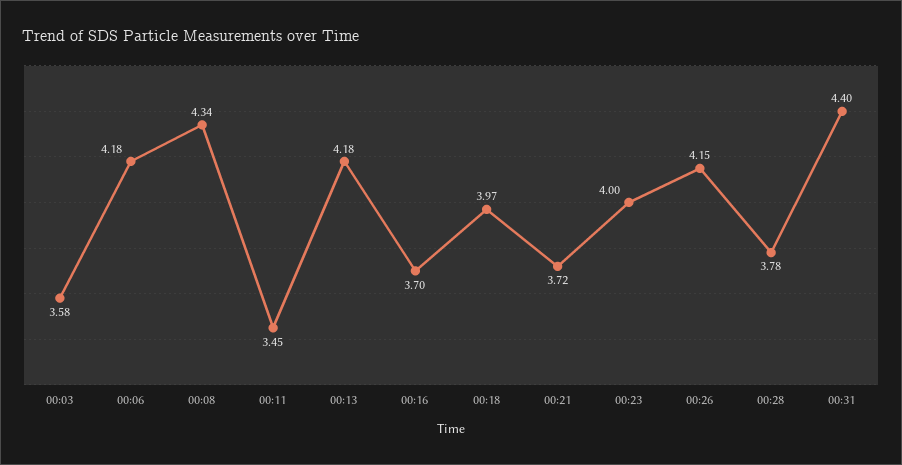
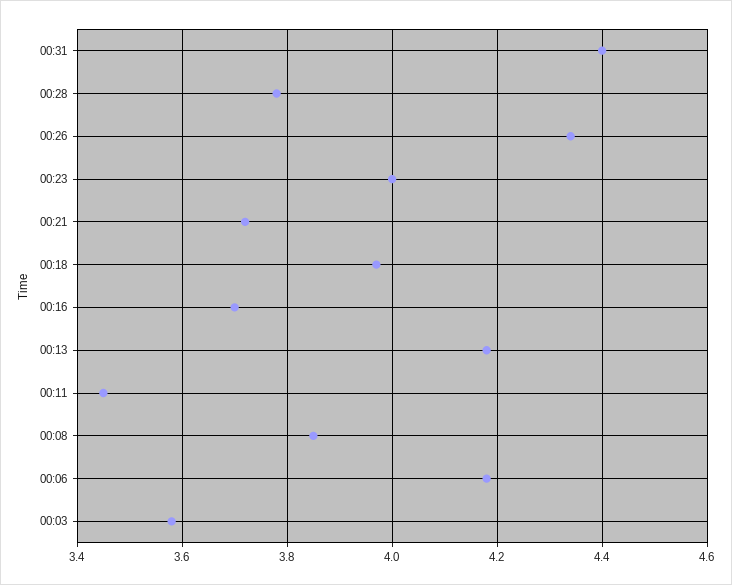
00:08: 4.34 -> 3.85
00:26: 4.15 -> 4.35

